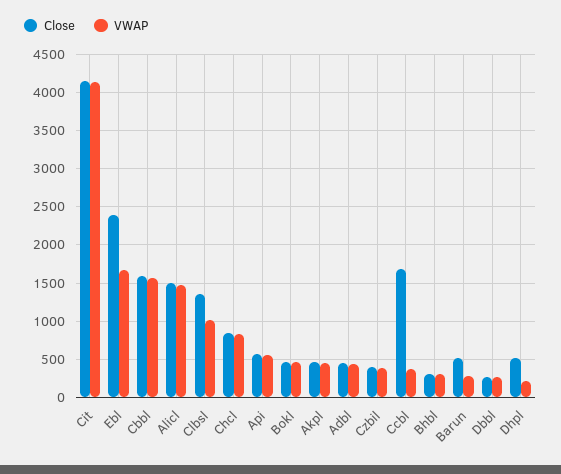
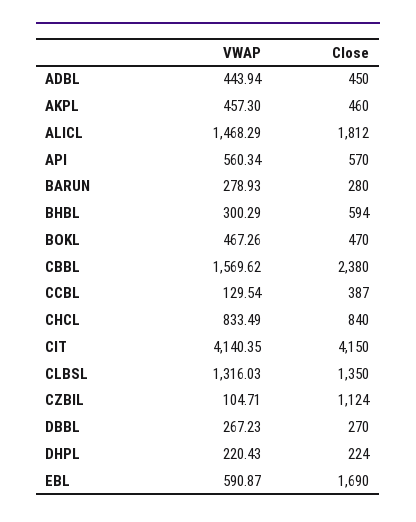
Close, Ebl: 2400 -> 1690
VWAP, Ebl: 1700 -> 590.87
Close, Cbbl: 1600 -> 2380
Close, Alicl: 1500 -> 1812
VWAP, Clbsl: 1000 -> 1316.03
Close, Czbil: 400 -> 1124
VWAP, Czbil: 400 -> 104.71
Close, Ccbl: 1700 -> 387
VWAP, Ccbl: 400 -> 129.54
Close, Bhbl: 300 -> 594
Close, Barun: 500 -> 280
Close, Dhpl: 500 -> 224

